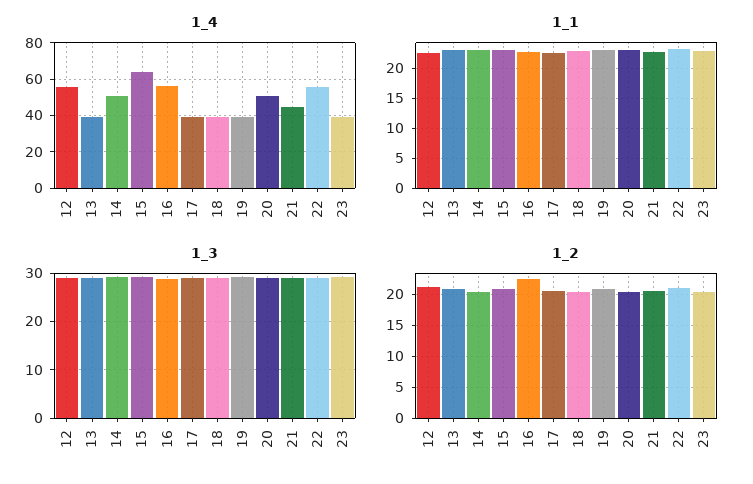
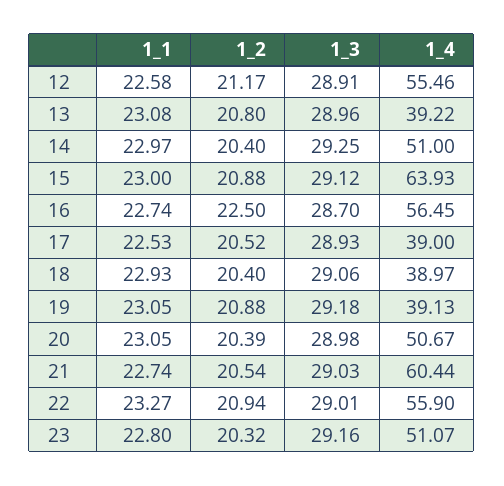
1_4, 21: 45 -> 60.44
1_4, 23: 40 -> 51.07

